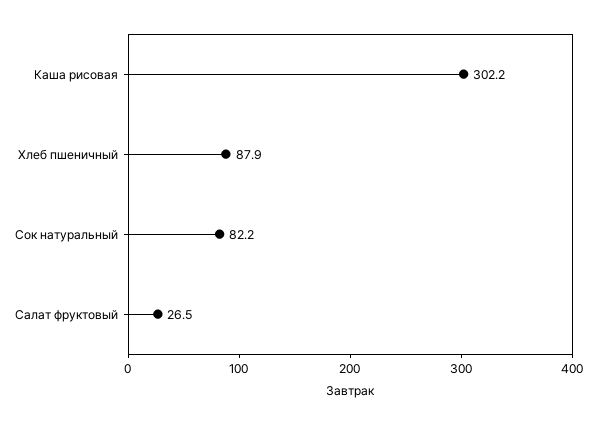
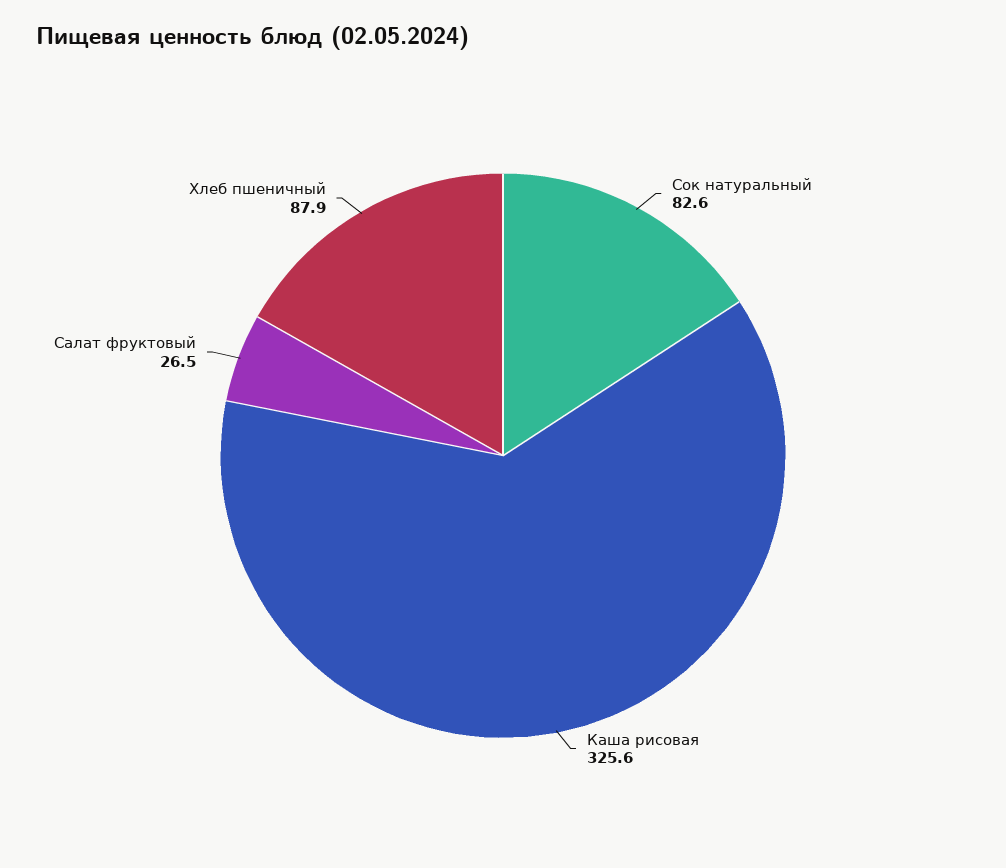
Каша рисовая: 302.2 -> 325.6
Сок натуральный: 82.2 -> 82.6

